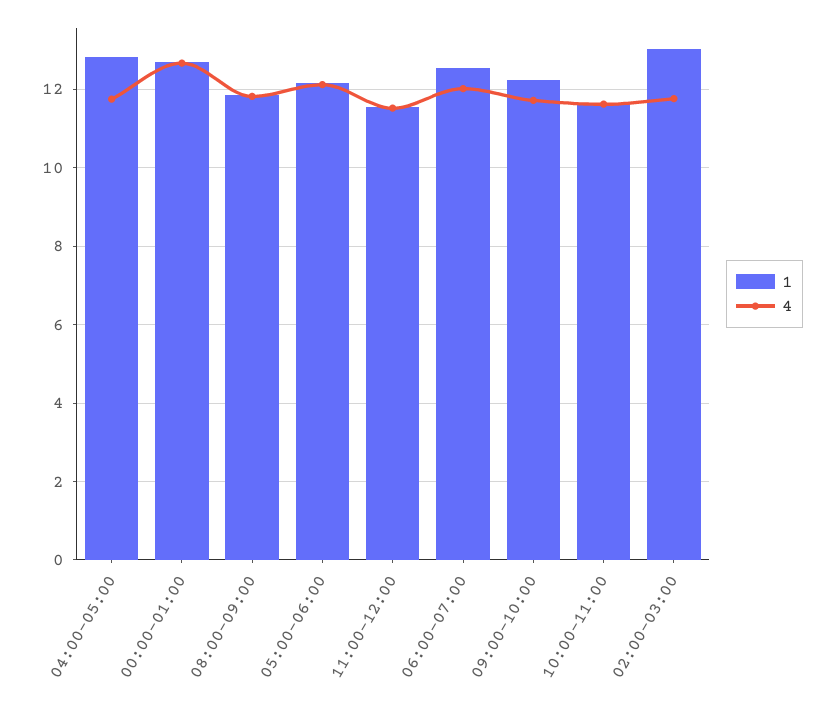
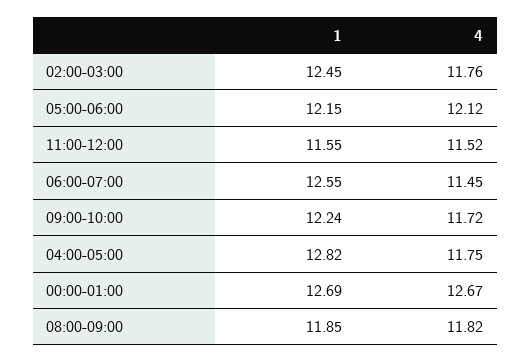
4, 06:00-07:00: 12 -> 11.45
1, 10:00-11:00: 11.6 -> none
4, 10:00-11:00: 11.6 -> none
1, 02:00-03:00: 13 -> 12.45

